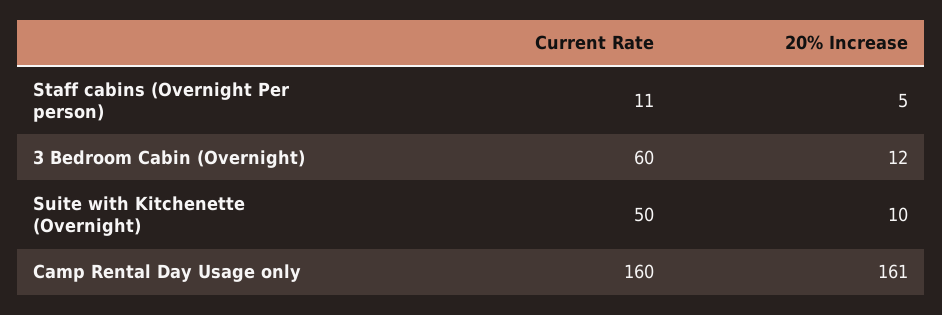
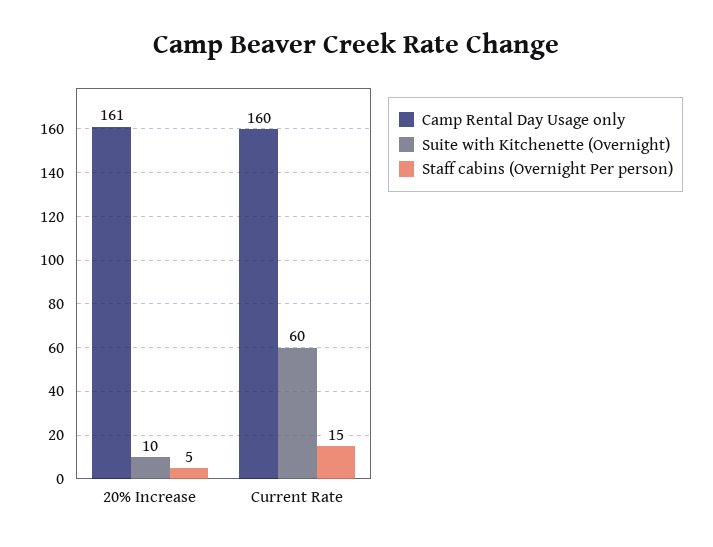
Staff cabins (Overnight Per person), Current Rate: 11 -> 15
3 Bedroom Cabin (Overnight), Current Rate: 60 -> none
3 Bedroom Cabin (Overnight), 20% Increase: 12 -> none
Suite with Kitchenette (Overnight), Current Rate: 50 -> 60

